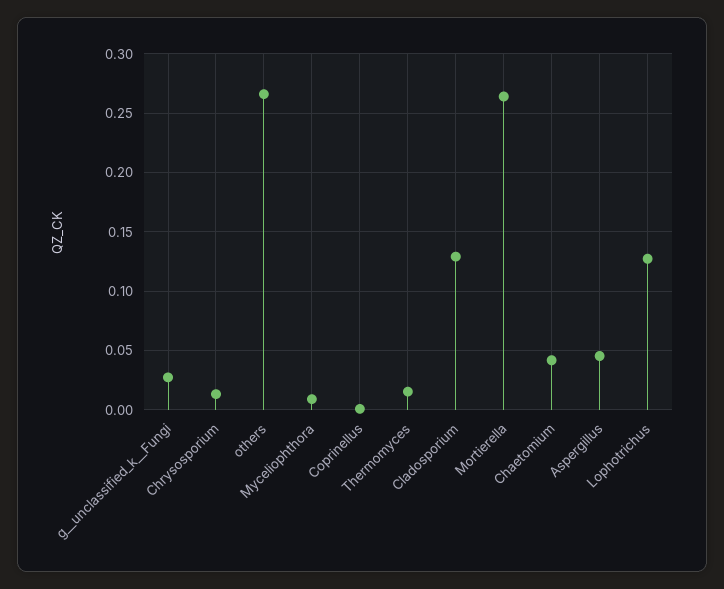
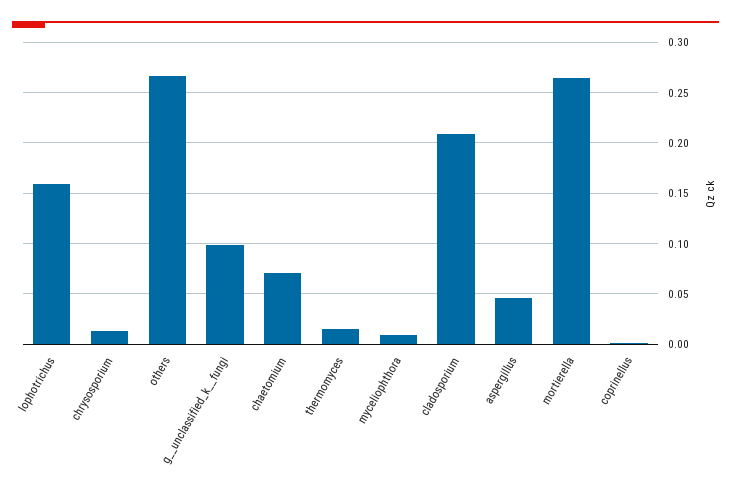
g__unclassified_k__Fungi: 0.03 -> 0.1
Cladosporium: 0.13 -> 0.21
Chaetomium: 0.04 -> 0.07
Lophotrichus: 0.13 -> 0.16

